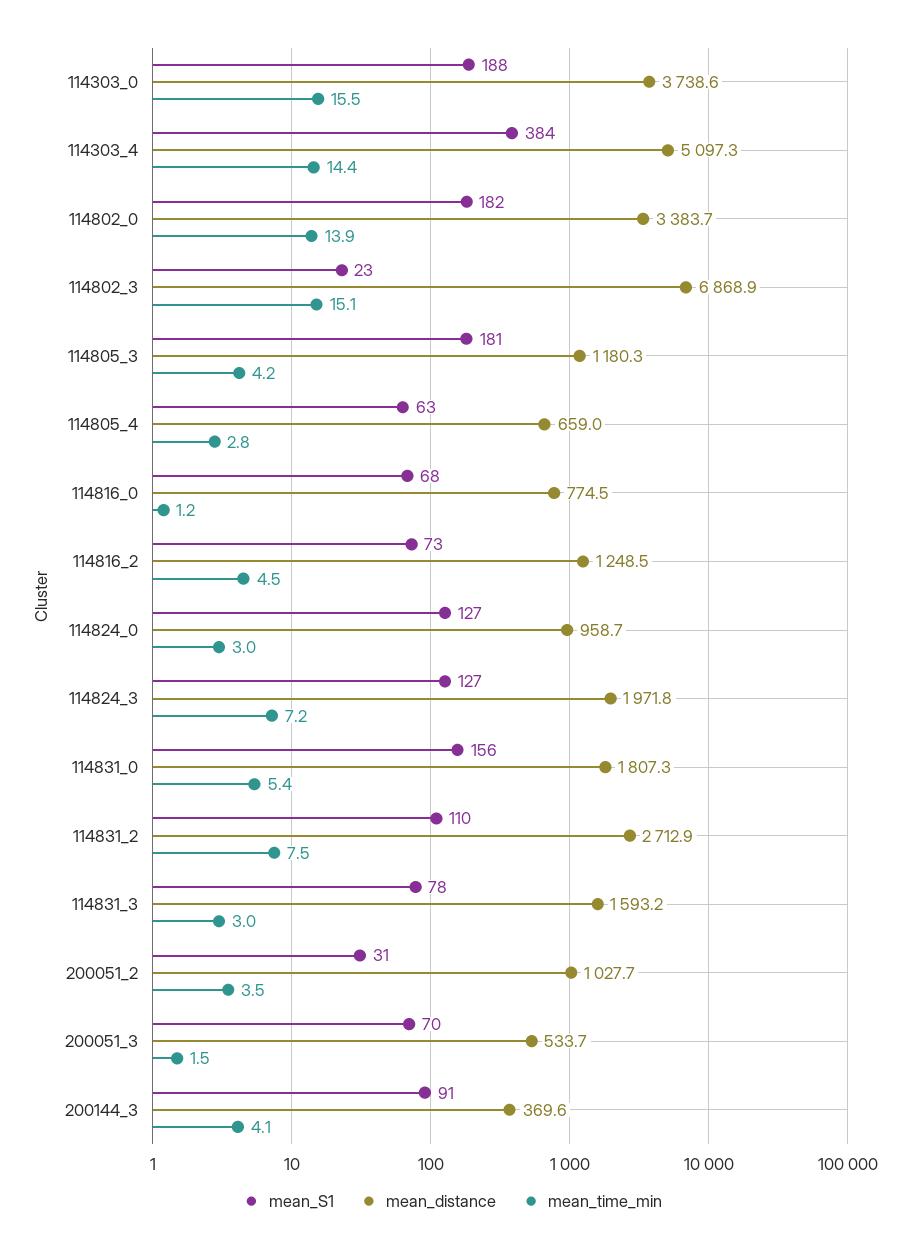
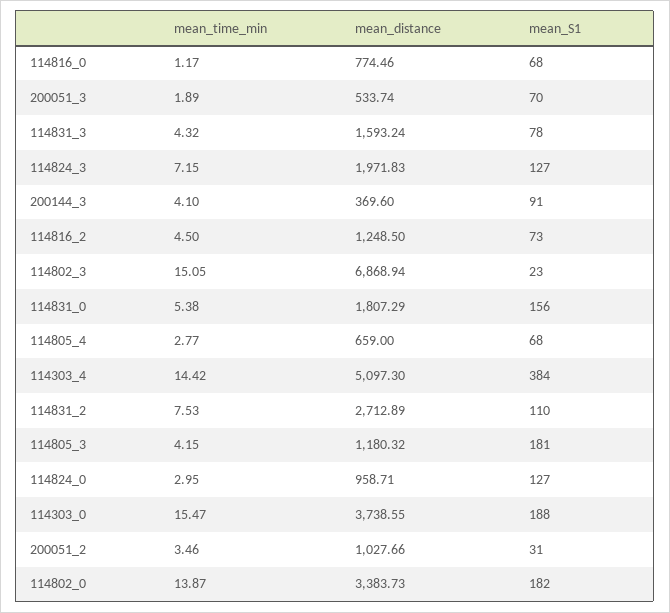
mean_S1, 114805_4: 63 -> 68
mean_time_min, 114831_3: 3 -> 4.32
mean_time_min, 200051_3: 1.5 -> 1.89

